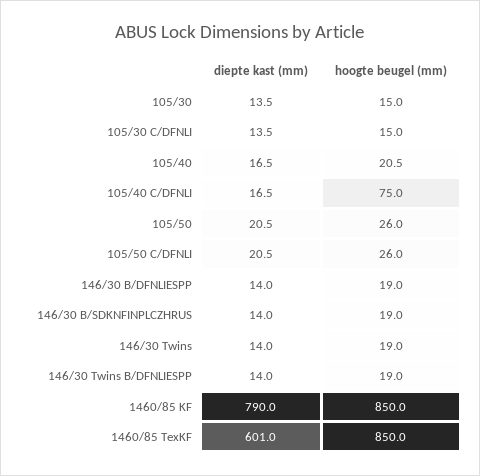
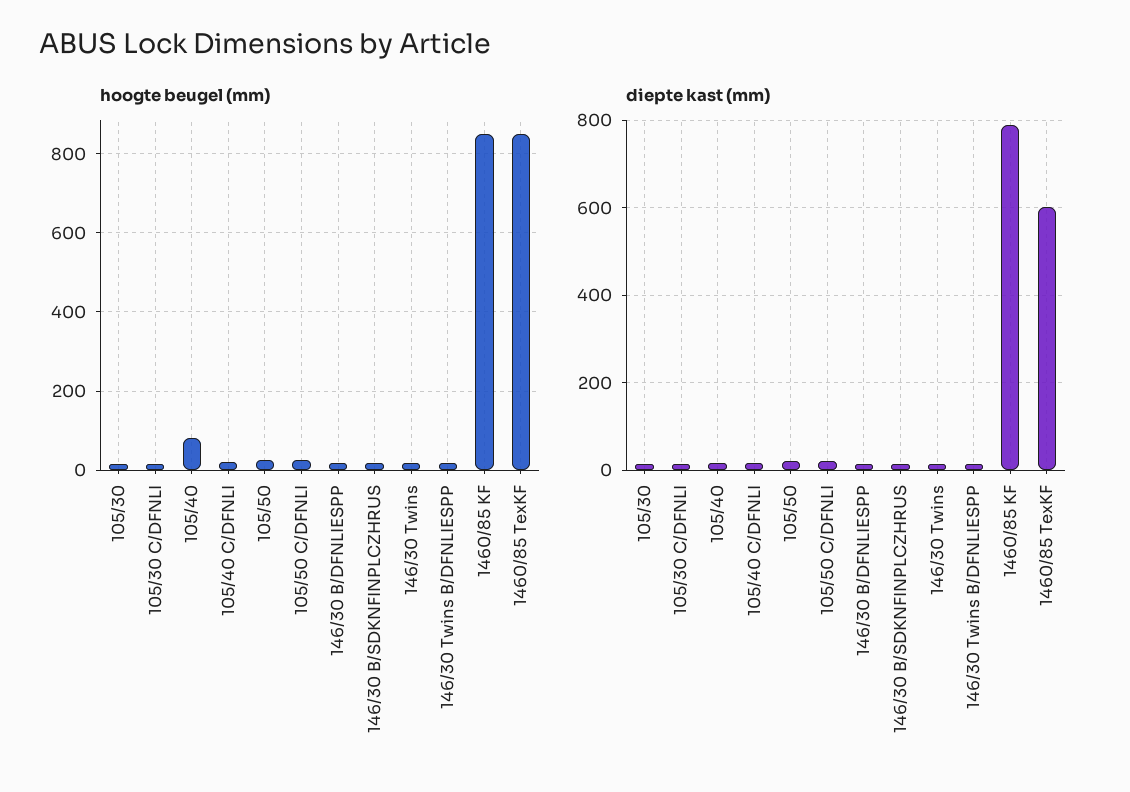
hoogte beugel (mm), 105/40: 20.5 -> 80
hoogte beugel (mm), 105/40 C/DFNLI: 75 -> 20

